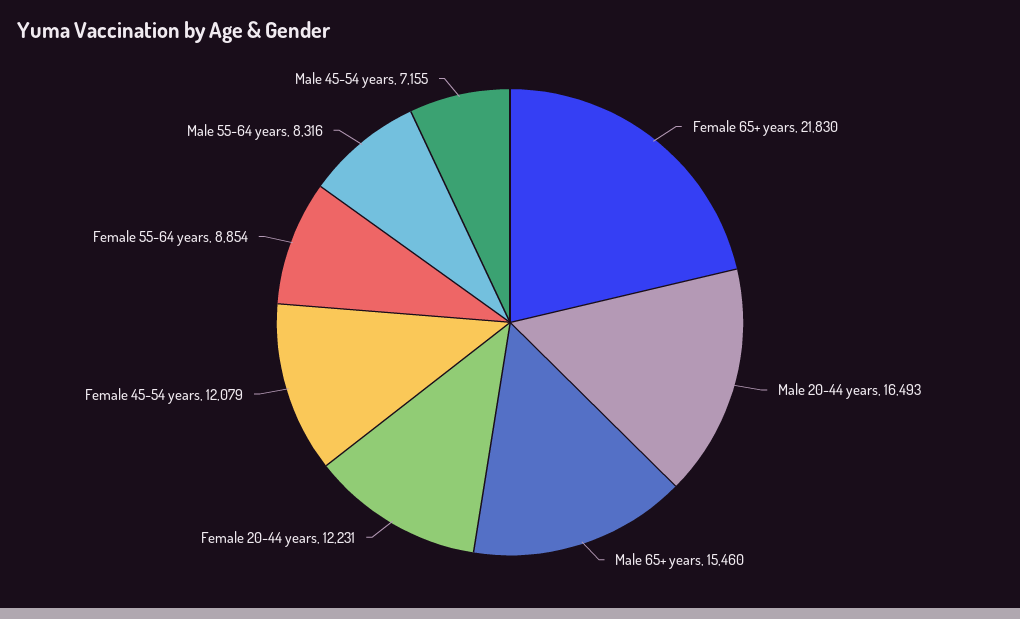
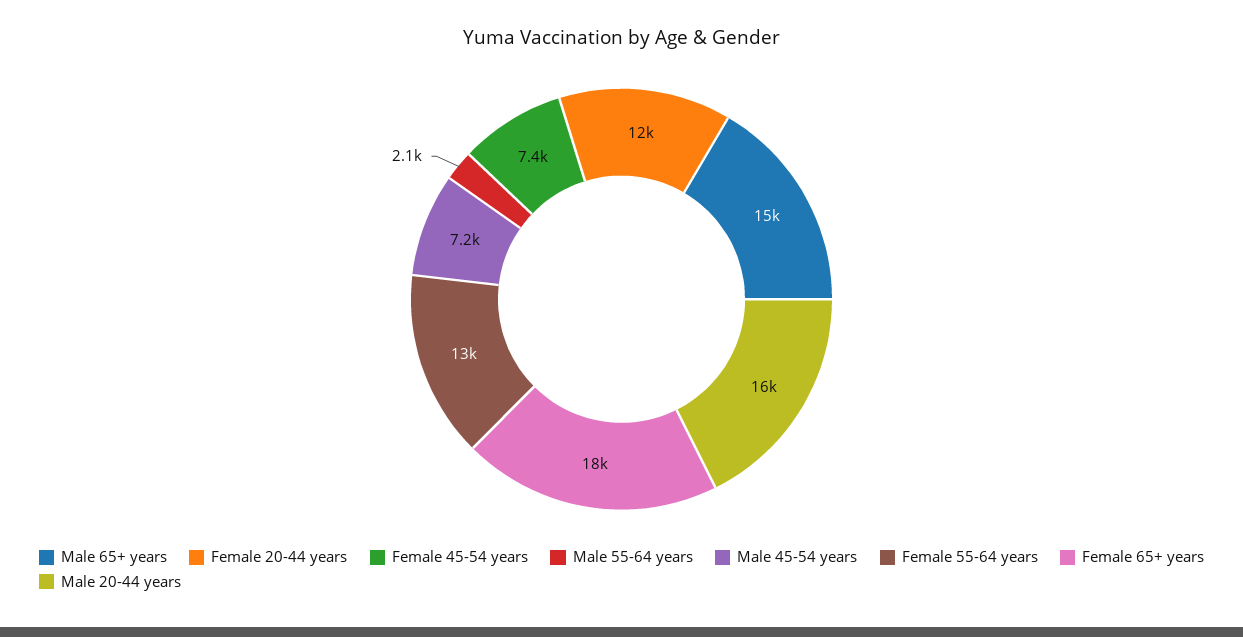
Female 65+ years: 21830 -> 18000
Female 45-54 years: 12079 -> 7400
Female 55-64 years: 8854 -> 13000
Male 55-64 years: 8316 -> 2100

